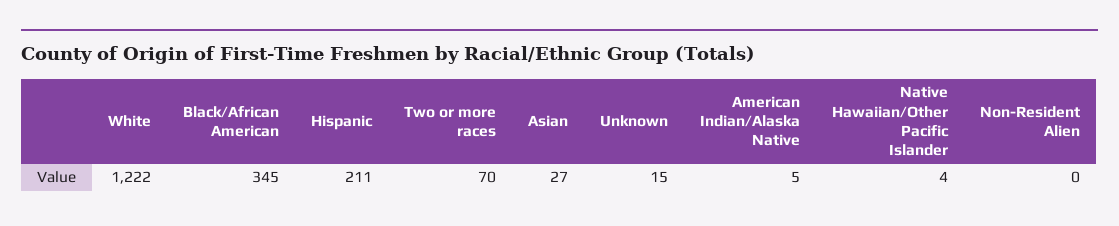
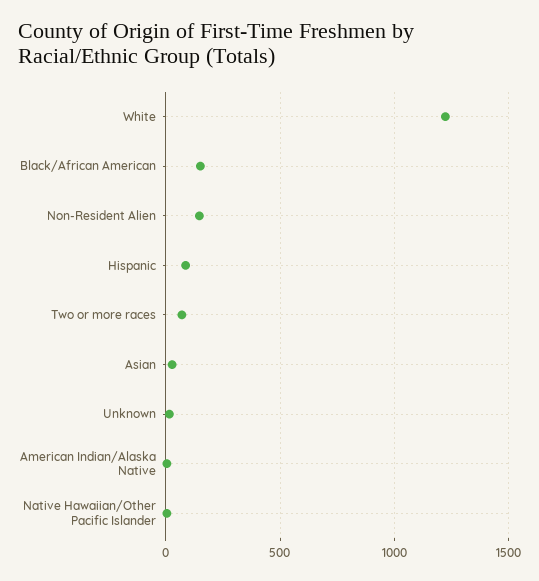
Black/African American: 345 -> 150
Hispanic: 211 -> 100
Non-Resident Alien: 0 -> 150

